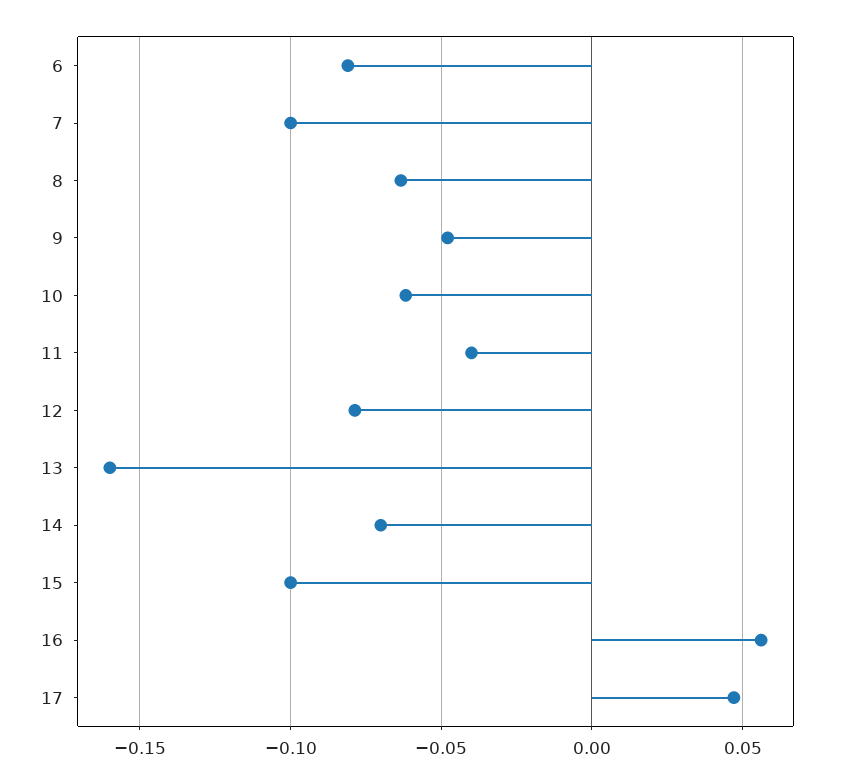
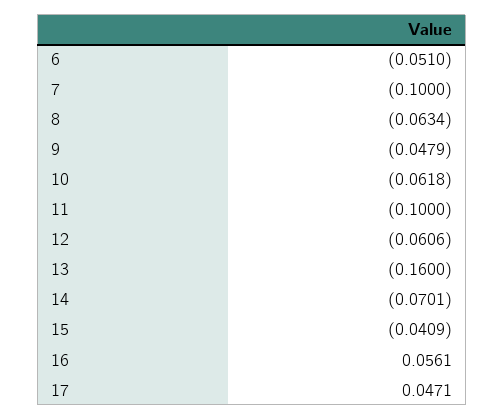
6: -0.08 -> -0.051
11: -0.04 -> -0.1
12: -0.08 -> -0.0606
15: -0.1 -> -0.0409

